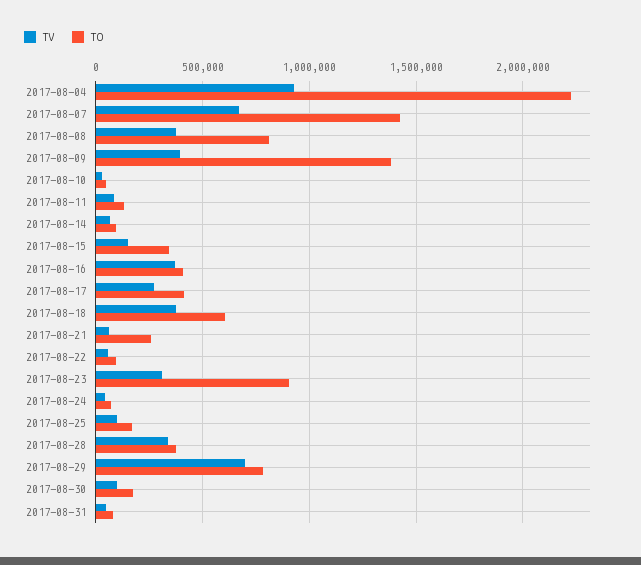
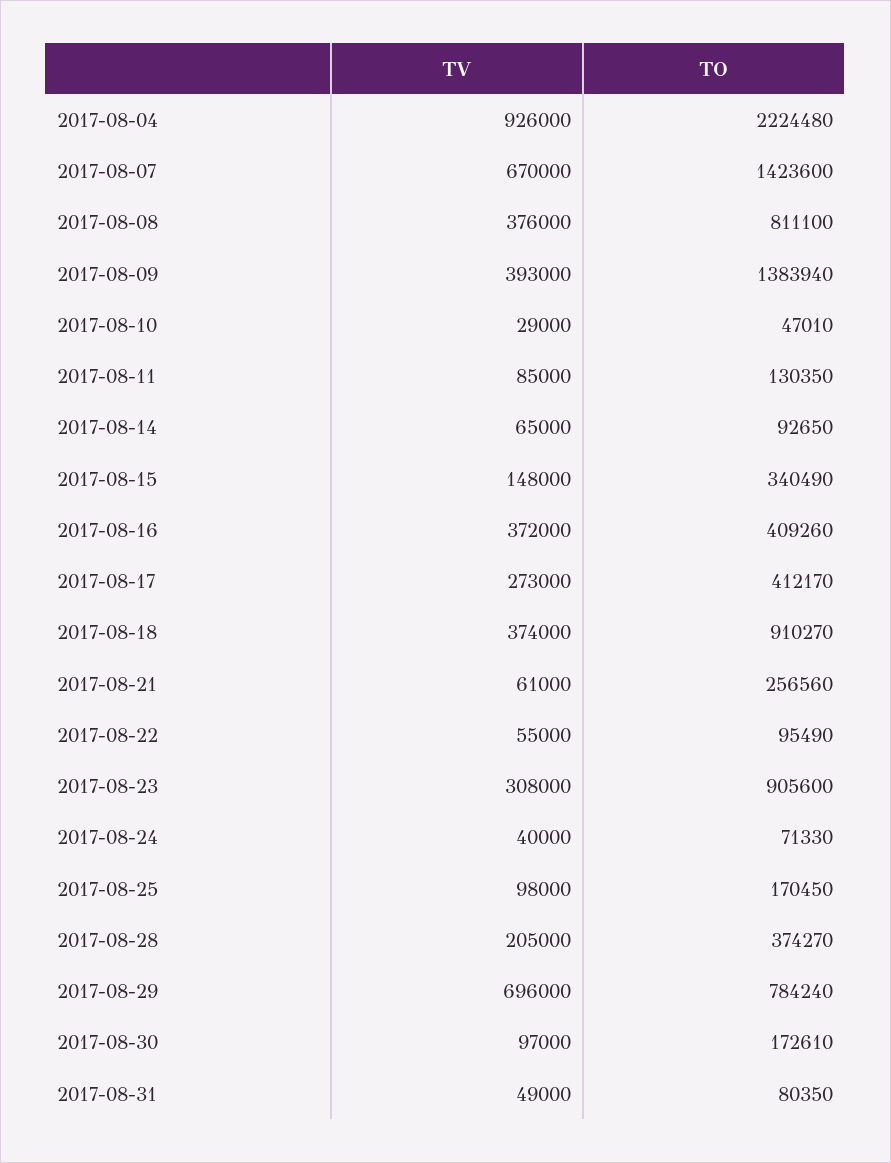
TO, 2017-08-18: 600000 -> 910270
TV, 2017-08-28: 350000 -> 205000

